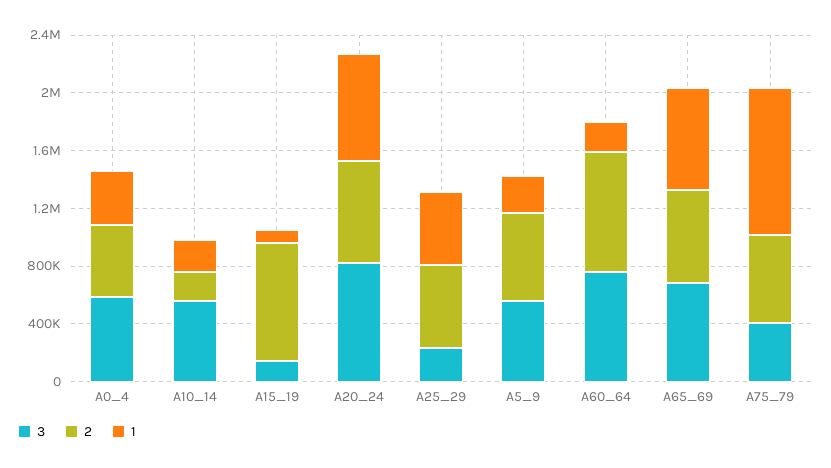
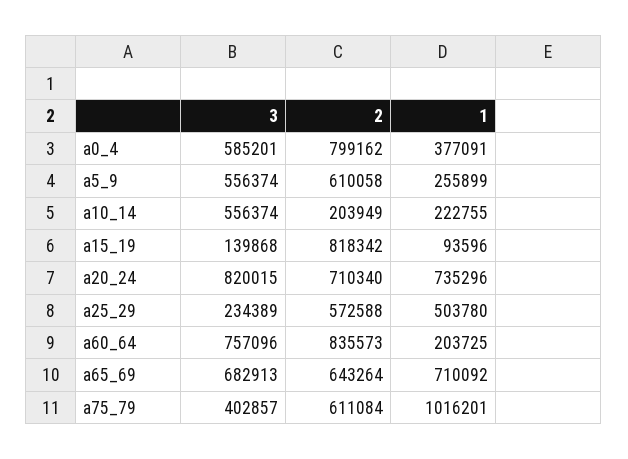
2, A0_4: 500000 -> 799162

